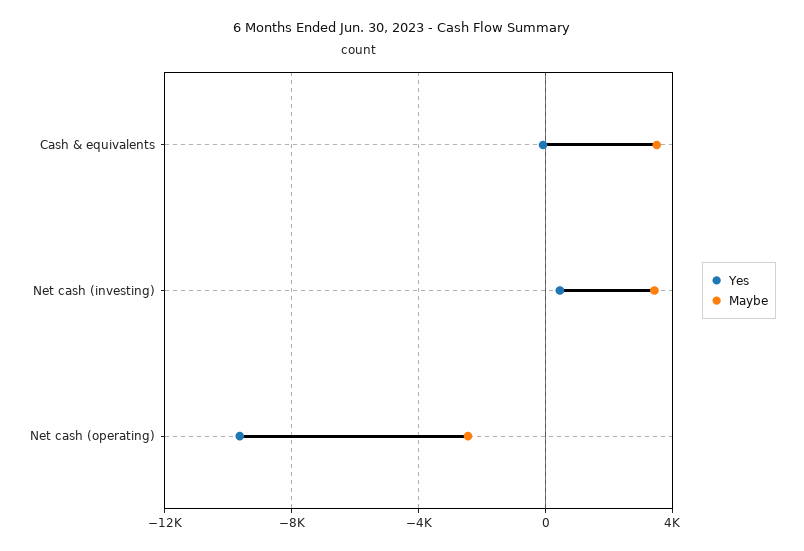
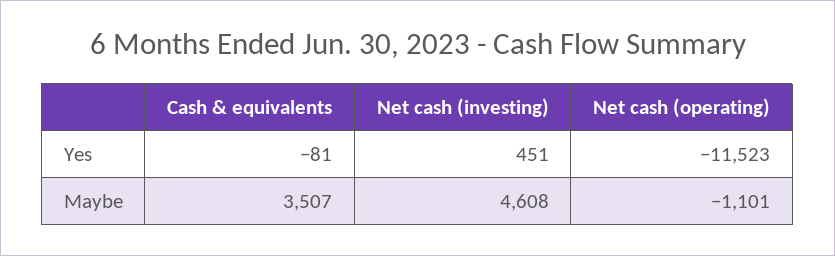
Maybe, Net cash (investing): 3500 -> 4608
Yes, Net cash (operating): -9500 -> -11523
Maybe, Net cash (operating): -2500 -> -1101

